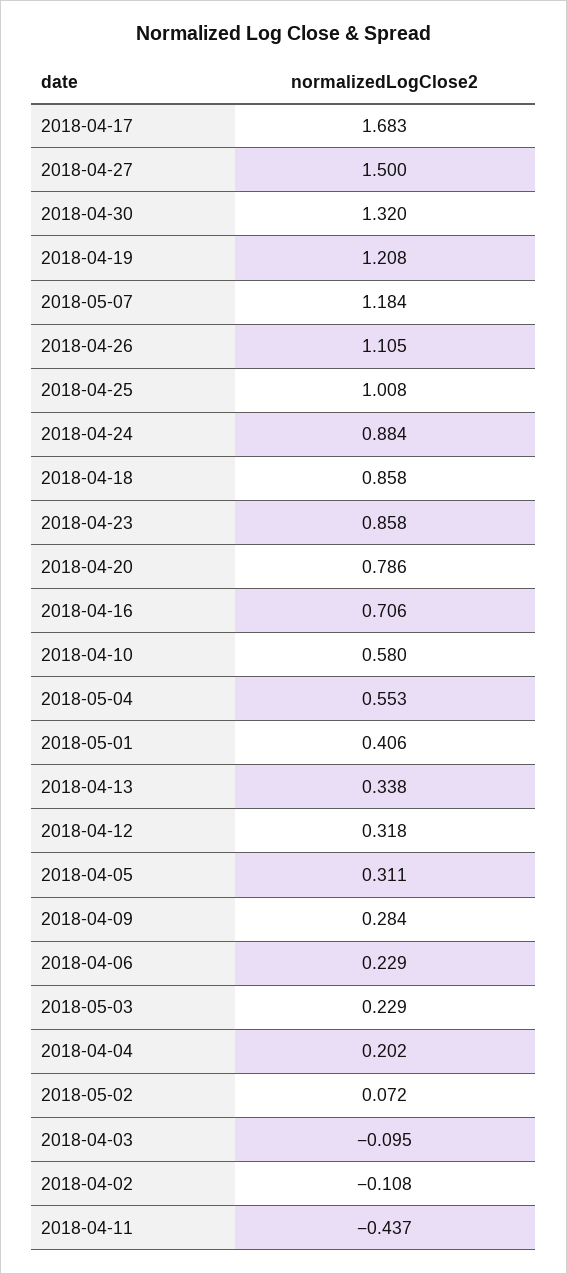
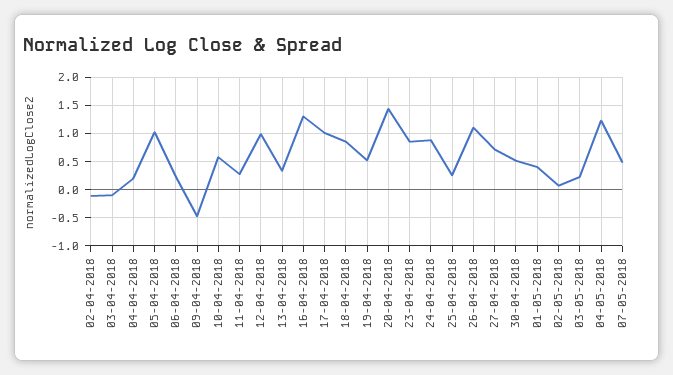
2018-04-17: 1.683 -> 1
2018-04-27: 1.5 -> 0.75
2018-04-30: 1.32 -> 0.5
2018-04-19: 1.208 -> 0.5
2018-05-07: 1.184 -> 0.5
2018-04-25: 1.008 -> 0.25
2018-04-20: 0.786 -> 1.5
2018-04-16: 0.706 -> 1.25
2018-05-04: 0.553 -> 1.25
2018-04-12: 0.318 -> 1
2018-04-05: 0.311 -> 1
2018-04-09: 0.284 -> -0.5
2018-04-11: -0.437 -> 0.25

